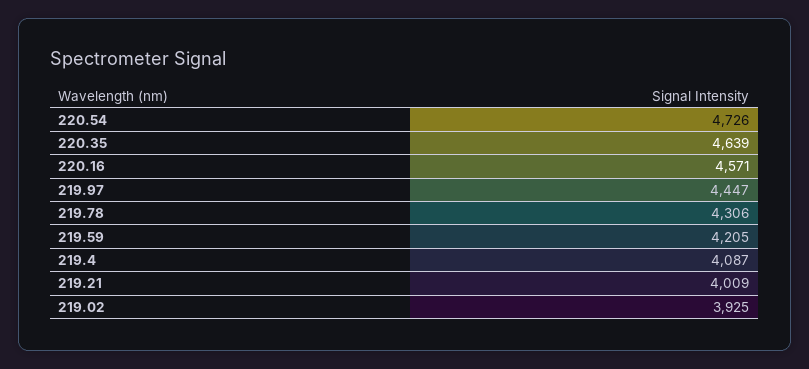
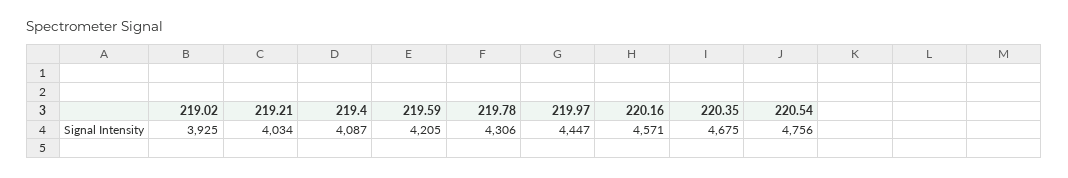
220.54: 4726 -> 4756
220.35: 4639 -> 4675
219.21: 4009 -> 4034

